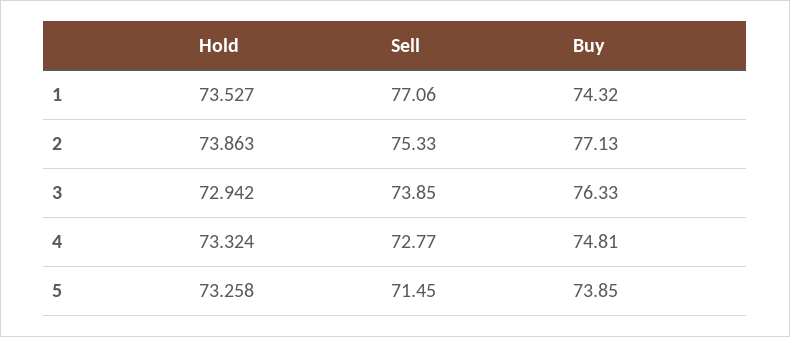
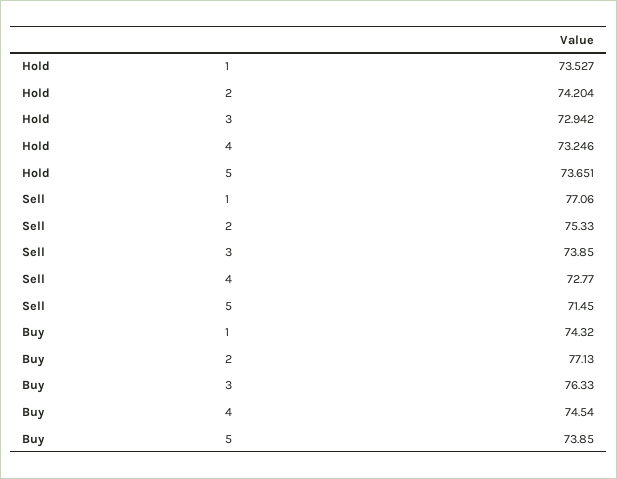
Hold, 2: 73.863 -> 74.204
Hold, 4: 73.324 -> 73.246
Buy, 4: 74.81 -> 74.54
Hold, 5: 73.258 -> 73.651

